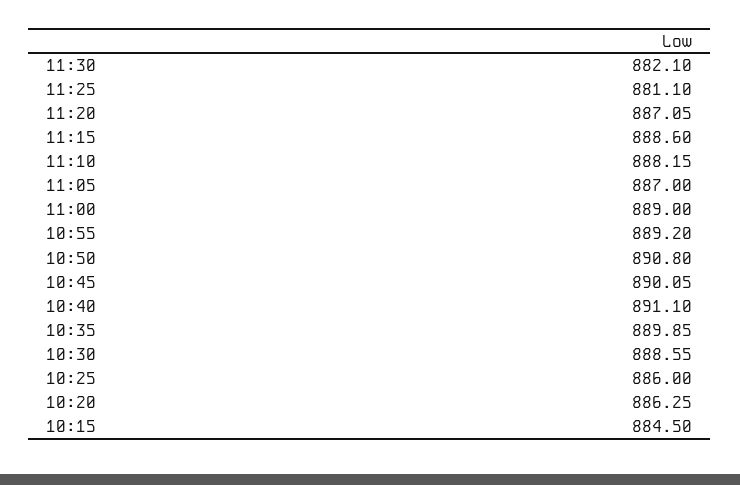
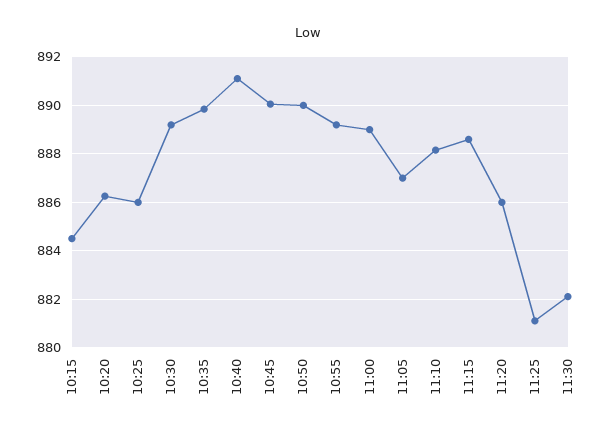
11:20: 887.05 -> 886
10:50: 890.8 -> 890
10:30: 888.55 -> 889.25

